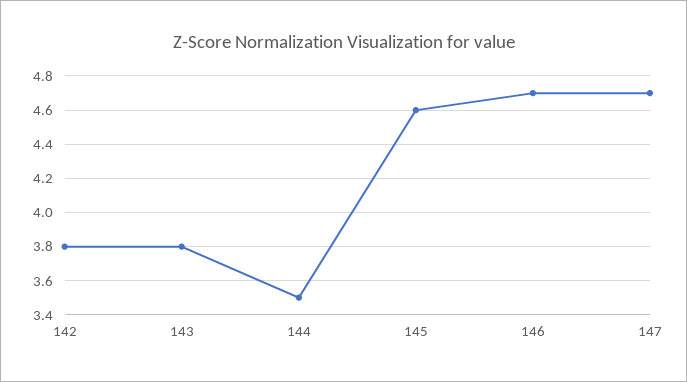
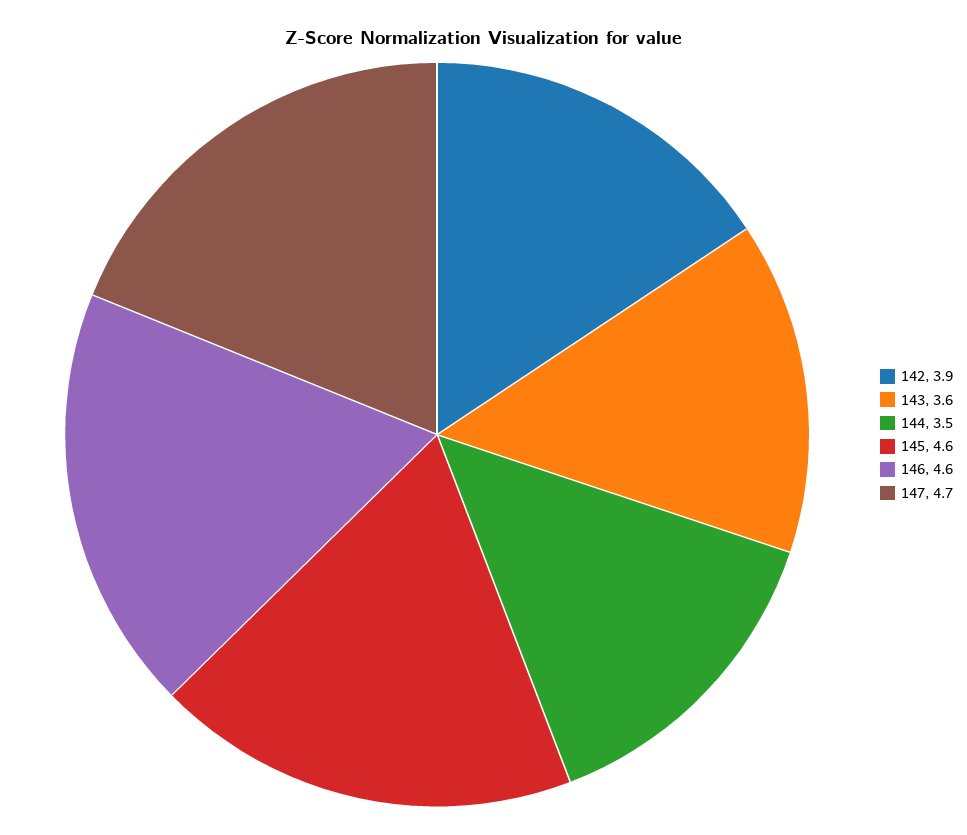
142: 3.8 -> 3.9
143: 3.8 -> 3.6
146: 4.7 -> 4.6

